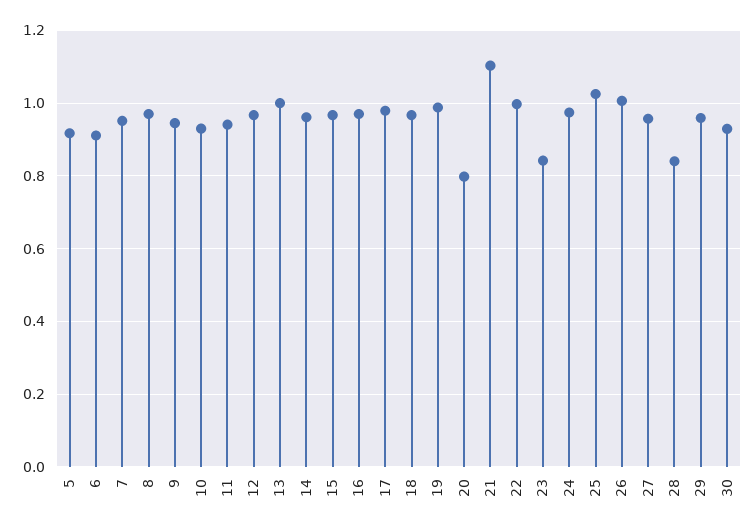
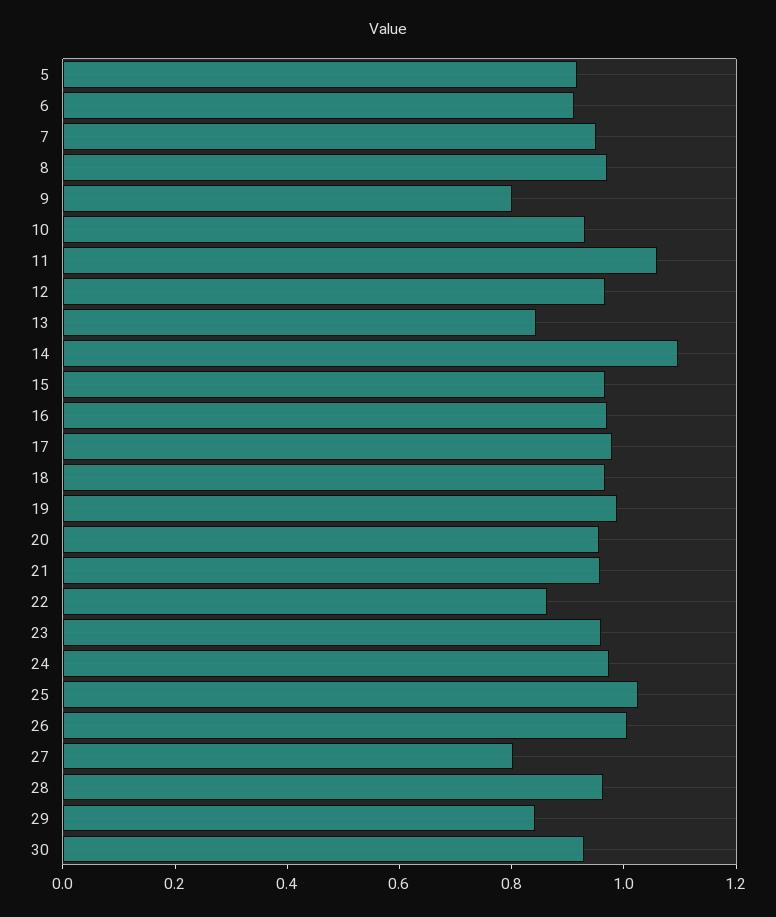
9: 0.94 -> 0.8
11: 0.94 -> 1.05
13: 1 -> 0.85
14: 0.96 -> 1.1
20: 0.8 -> 0.95
21: 1.1 -> 0.95
22: 1 -> 0.85
23: 0.84 -> 0.95
27: 0.96 -> 0.8
28: 0.84 -> 0.95
29: 0.96 -> 0.85

